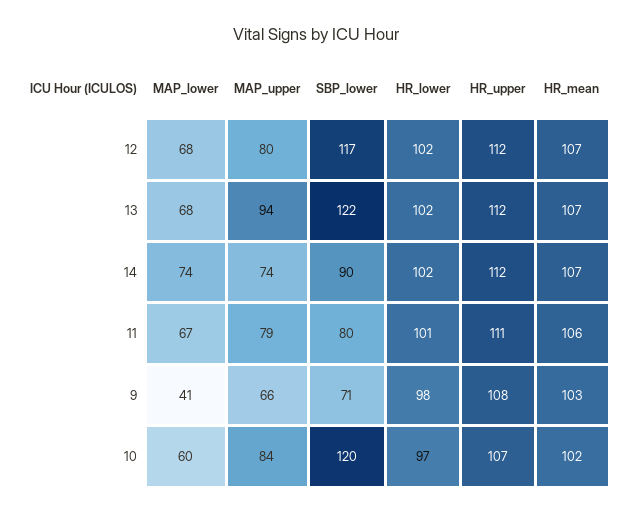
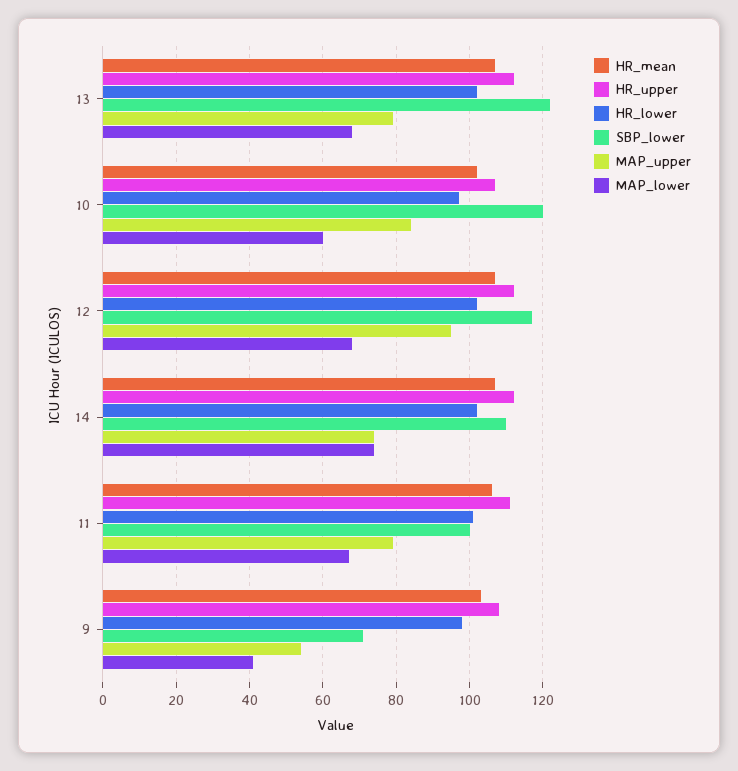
MAP_upper, 12: 80 -> 95
MAP_upper, 13: 94 -> 80
SBP_lower, 14: 90 -> 110
SBP_lower, 11: 80 -> 100
MAP_upper, 9: 66 -> 55

